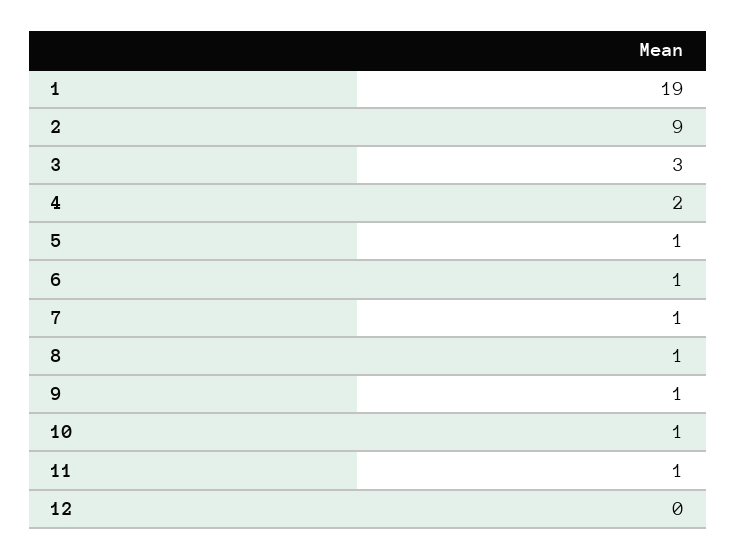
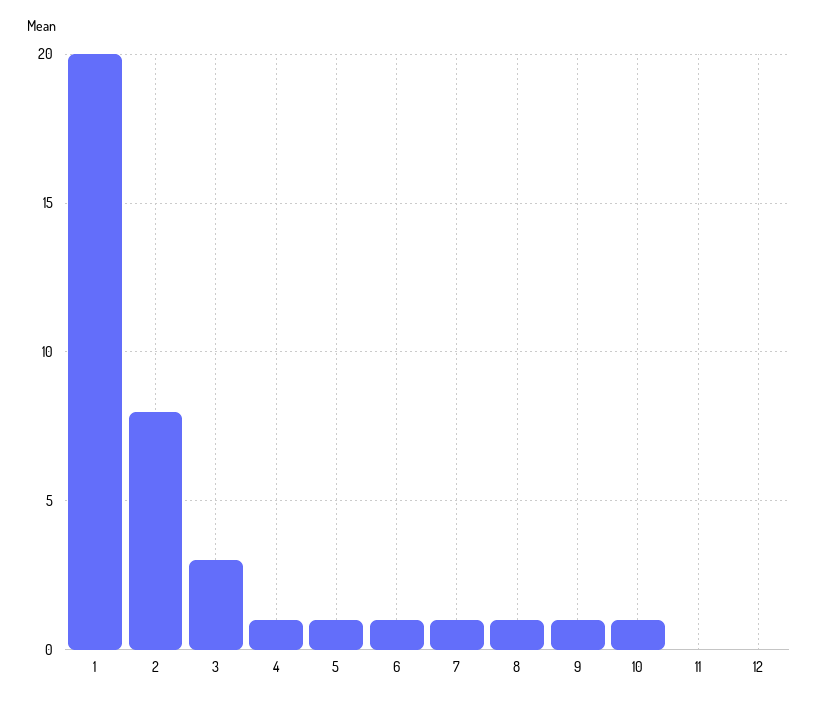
1: 19 -> 20
2: 9 -> 8
4: 2 -> 1
11: 1 -> 0

